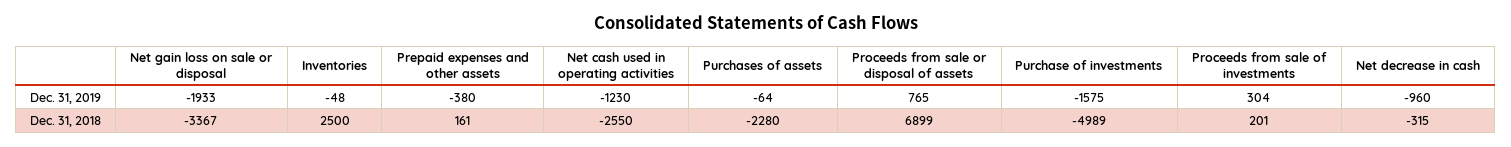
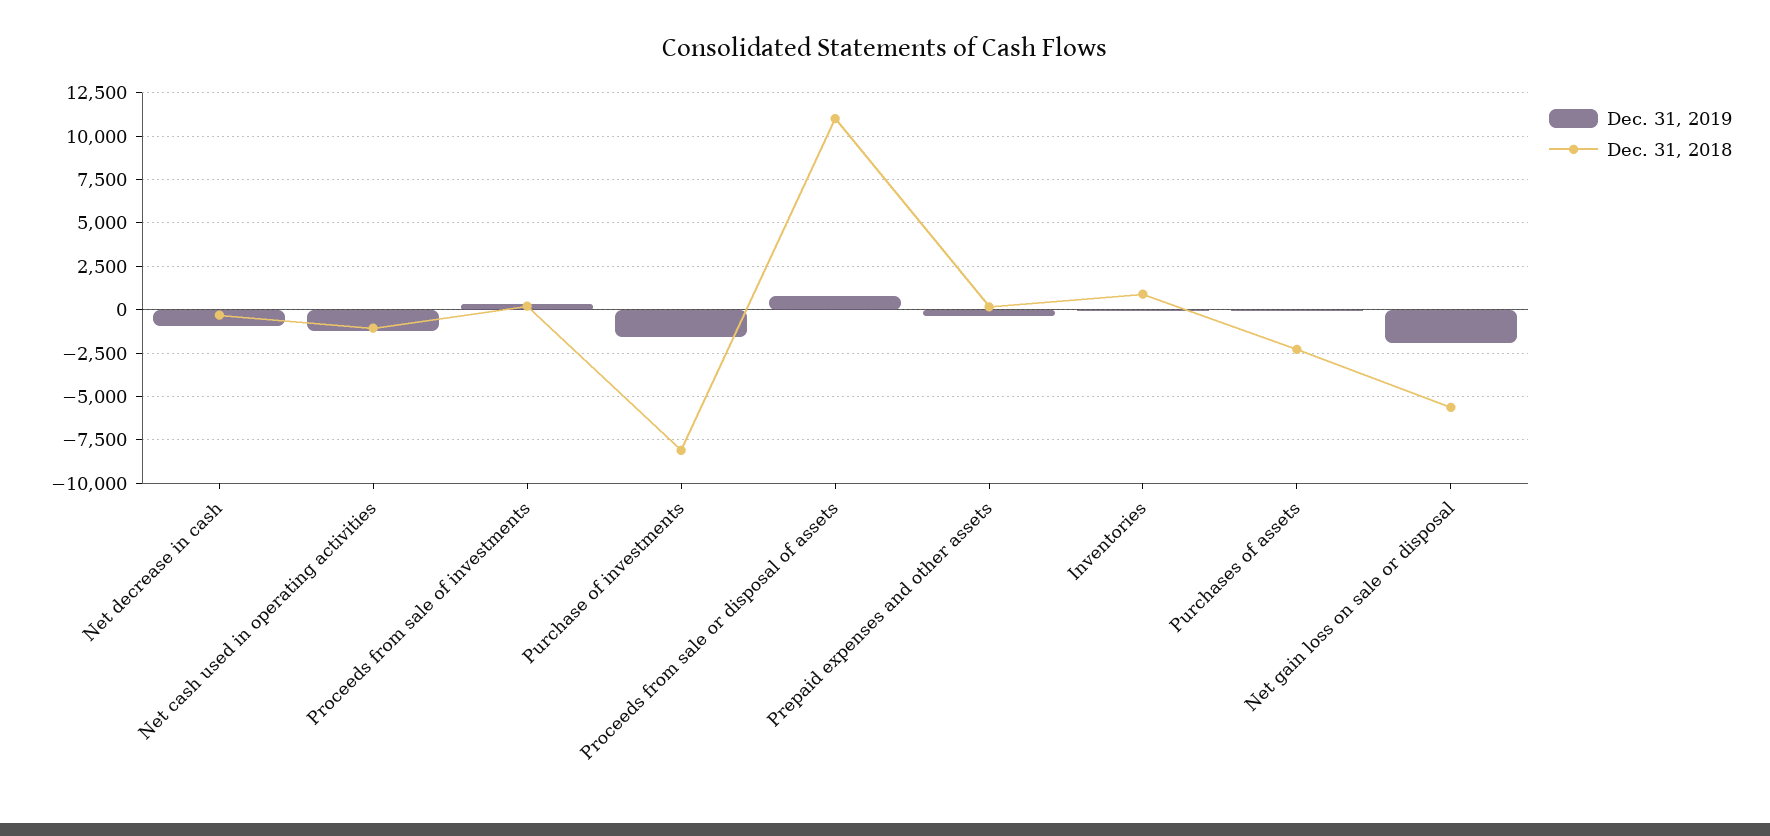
Dec. 31, 2018, Net gain loss on sale or disposal: -3367 -> -5500
Dec. 31, 2018, Inventories: 2500 -> 1000
Dec. 31, 2018, Net cash used in operating activities: -2550 -> -1000
Dec. 31, 2018, Proceeds from sale or disposal of assets: 6899 -> 11000
Dec. 31, 2018, Purchase of investments: -4989 -> -8000

